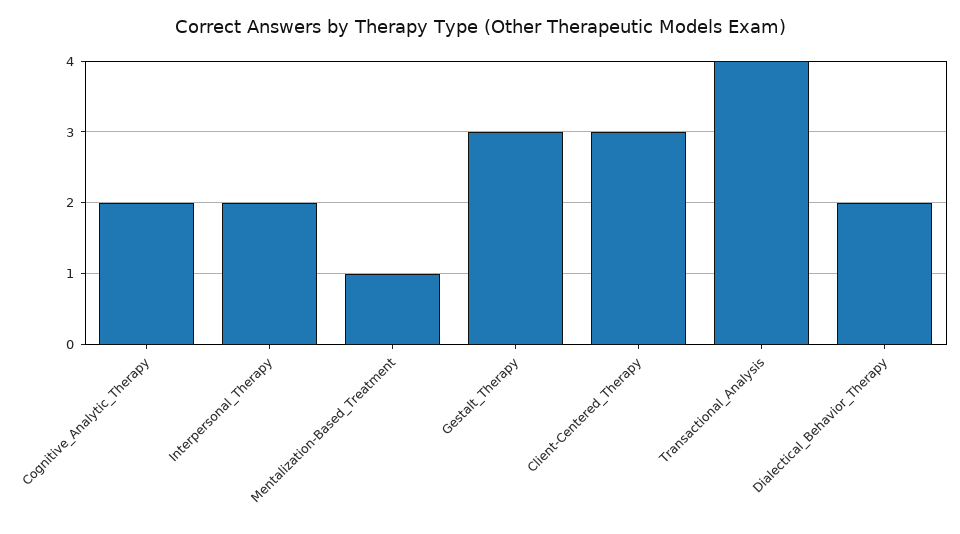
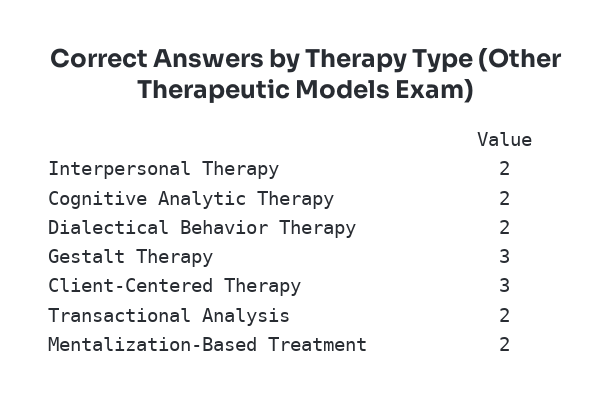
Mentalization-Based_Treatment: 1 -> 2
Transactional_Analysis: 4 -> 2

